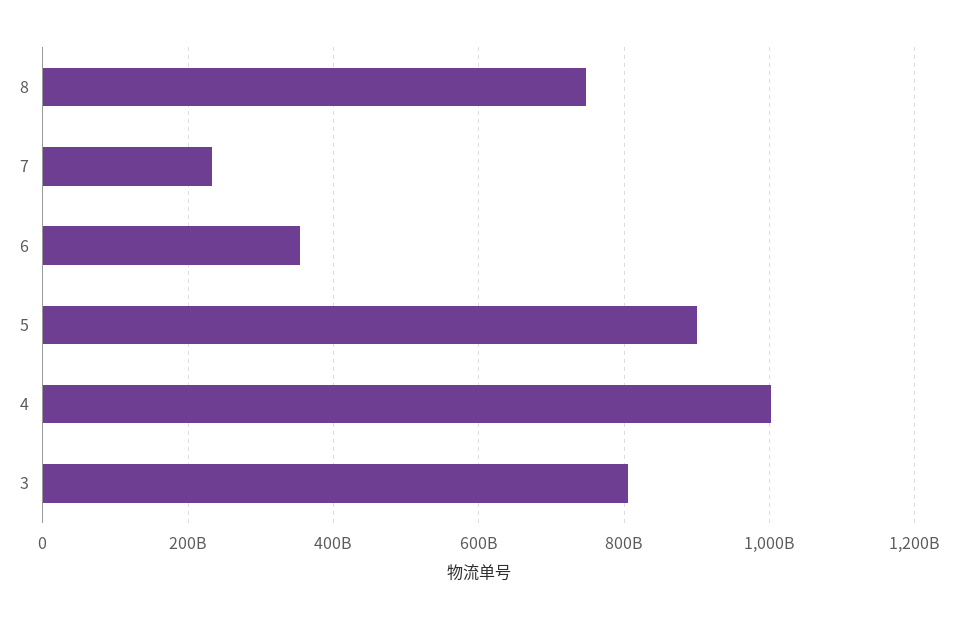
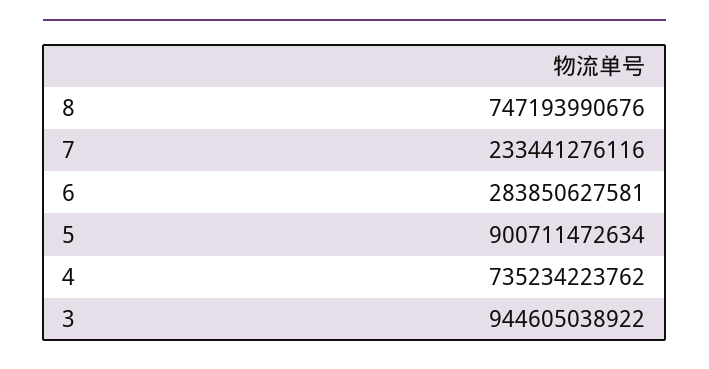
6: 360000000000 -> 283850627581
4: 1000000000000 -> 735234223762
3: 800000000000 -> 944605038922

